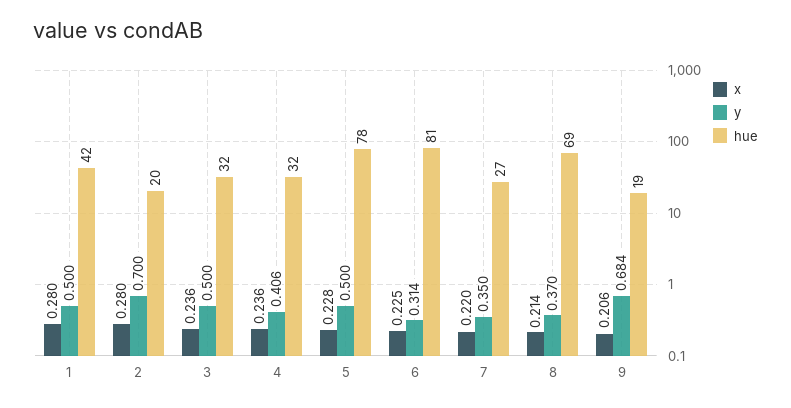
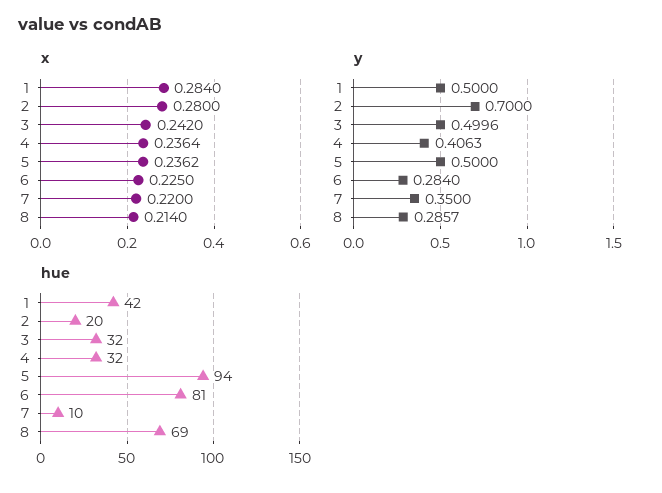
x, 1: 0.28 -> 0.284
x, 3: 0.236 -> 0.242
x, 5: 0.228 -> 0.2362
hue, 5: 78 -> 94
y, 6: 0.314 -> 0.284
hue, 7: 27 -> 10
y, 8: 0.37 -> 0.2857
x, 9: 0.206 -> none
y, 9: 0.684 -> none
hue, 9: 19 -> none

